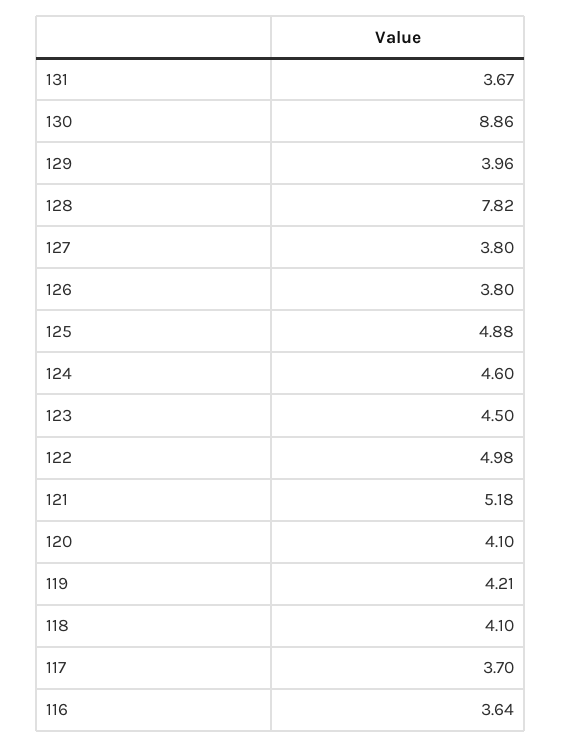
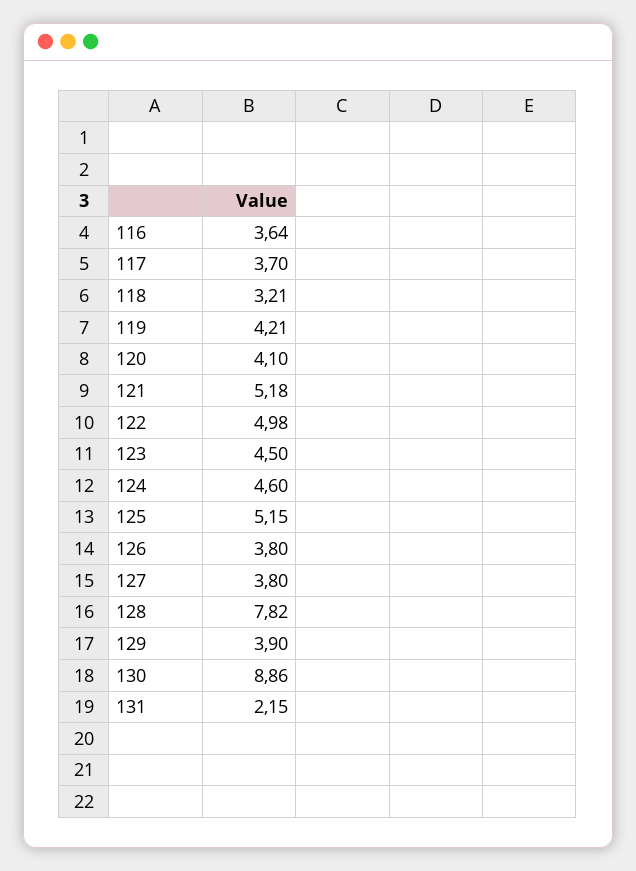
131: 3.67 -> 2.15
129: 3.96 -> 3.9
125: 4.88 -> 5.15
118: 4.1 -> 3.21

